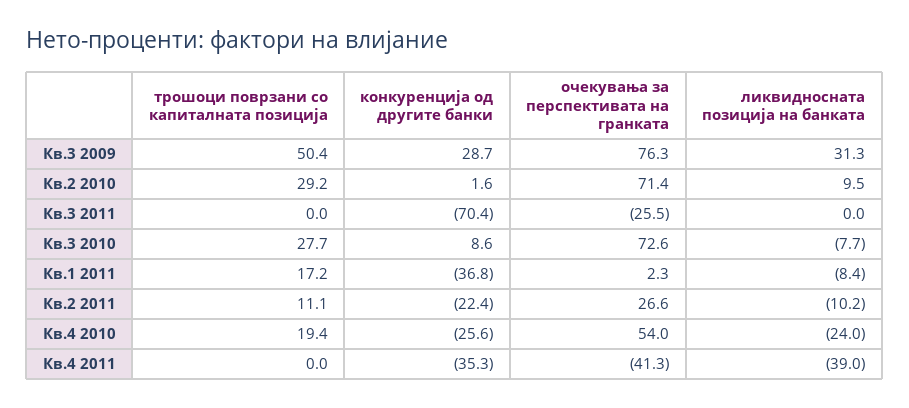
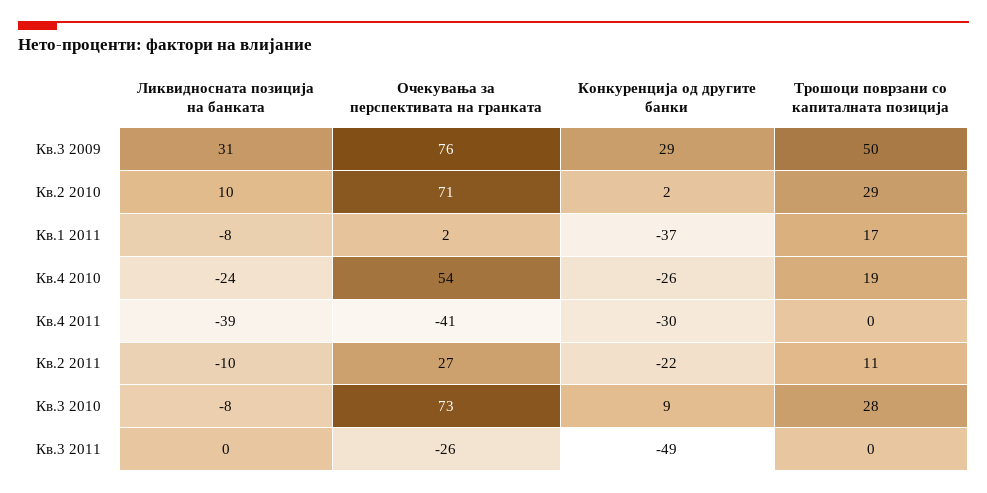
конкуренција од другите банки, Кв.3 2011: -70.4 -> -49
конкуренција од другите банки, Кв.4 2011: -35.3 -> -30

